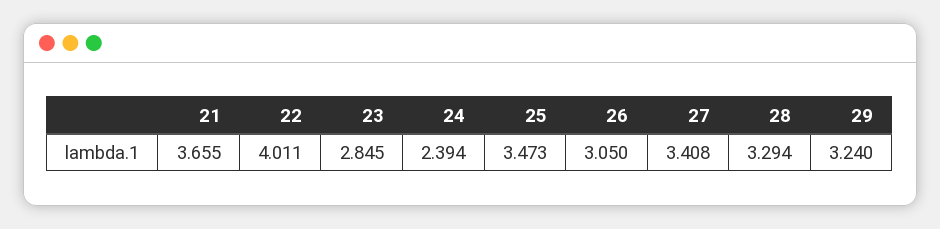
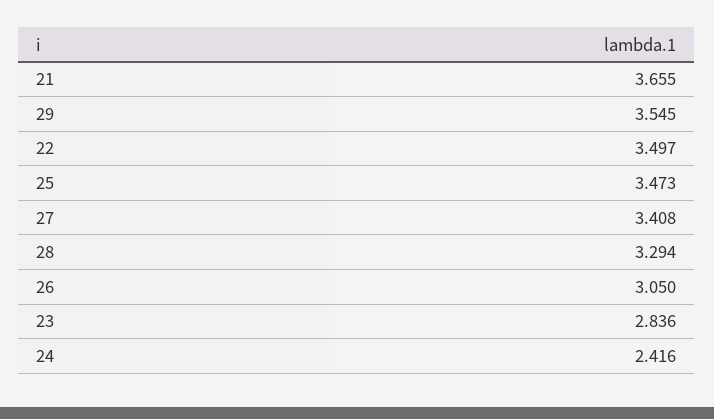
22: 4.011 -> 3.497
23: 2.845 -> 2.836
24: 2.394 -> 2.416
29: 3.24 -> 3.545

